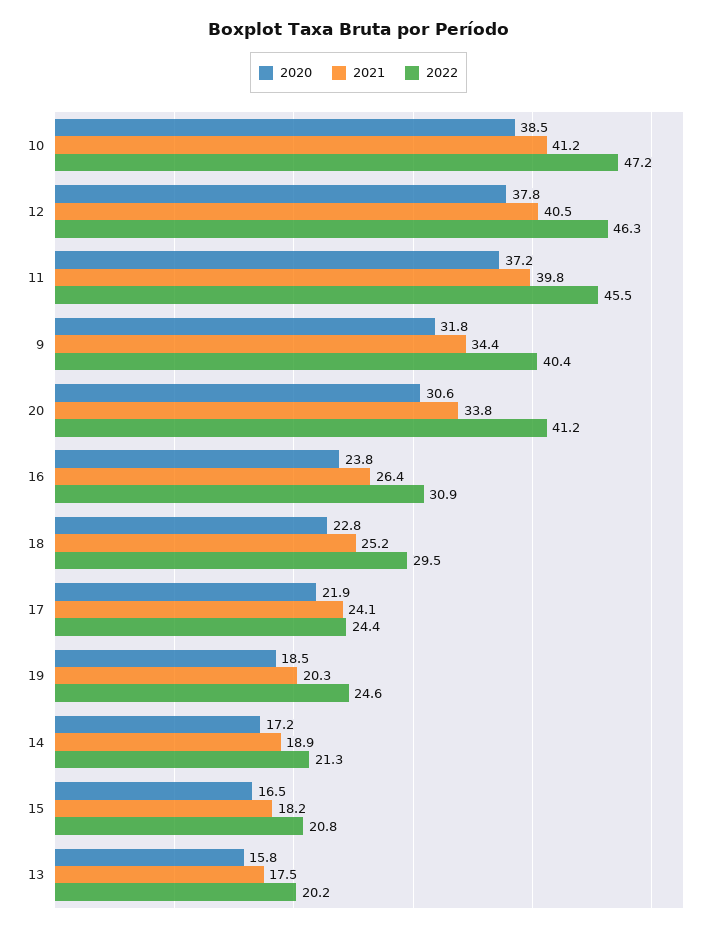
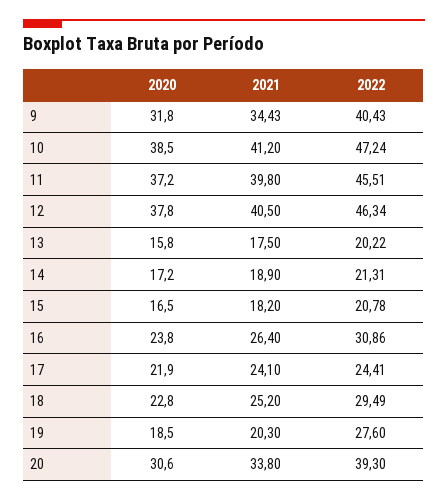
2022, 20: 41.2 -> 39.3
2022, 19: 24.6 -> 27.6

